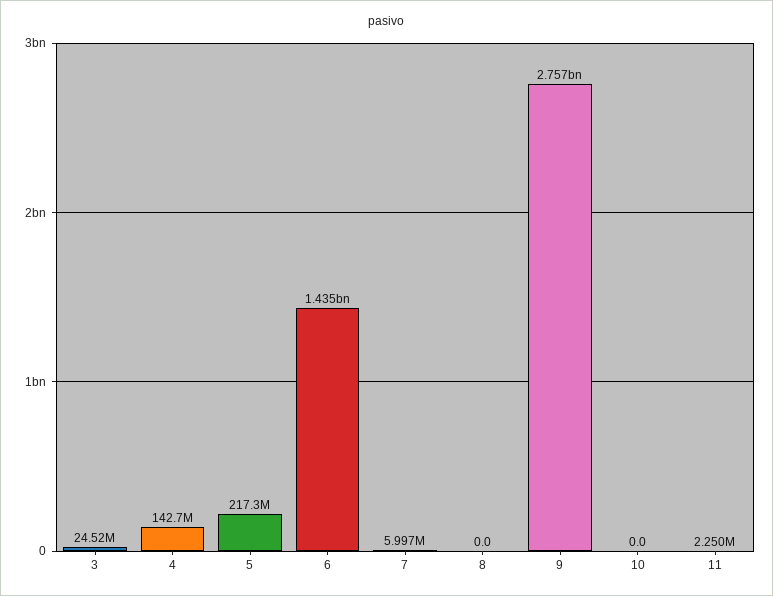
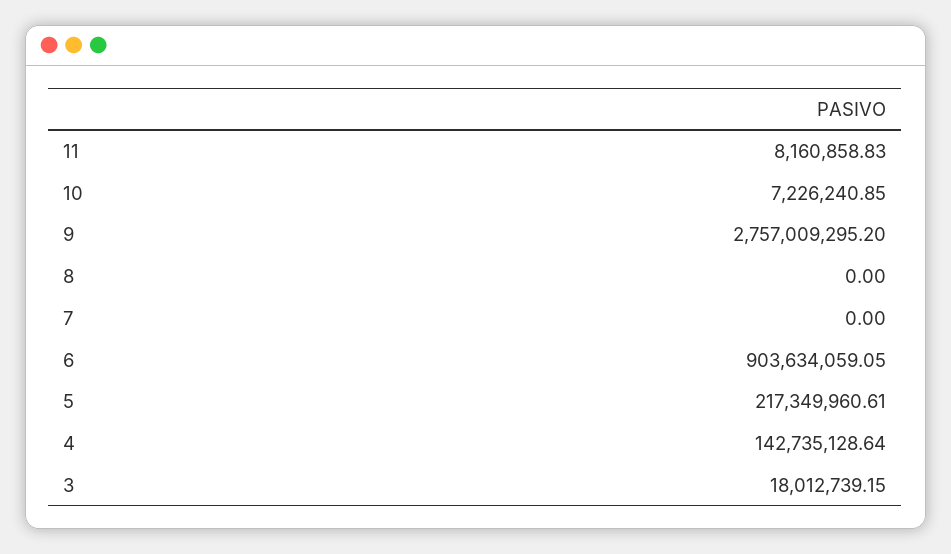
3: 24520000 -> 18012739.15
6: 1435000000 -> 903634059.05
7: 5997000 -> 0
10: 0 -> 7226240.85
11: 2250000 -> 8160858.83

